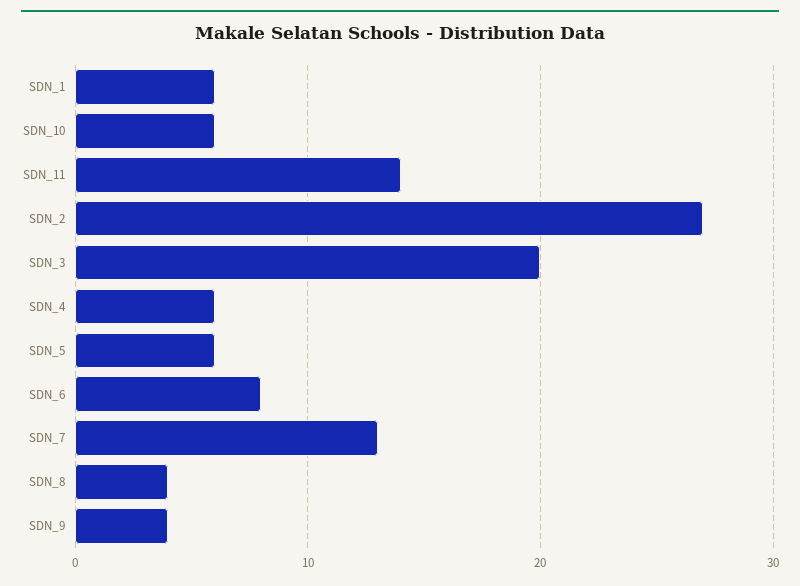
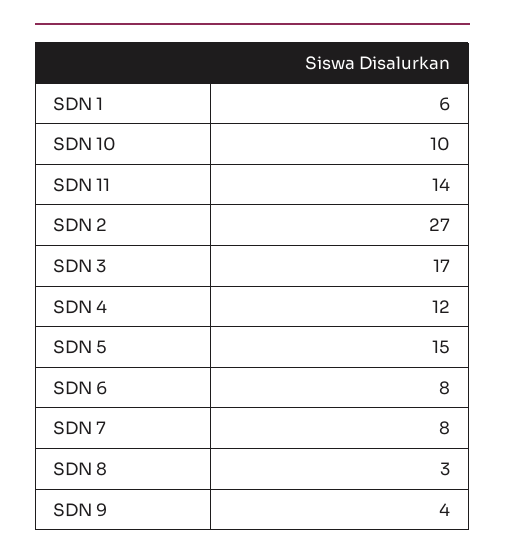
SDN_10: 6 -> 10
SDN_3: 20 -> 17
SDN_4: 6 -> 12
SDN_5: 6 -> 15
SDN_7: 13 -> 8
SDN_8: 4 -> 3

